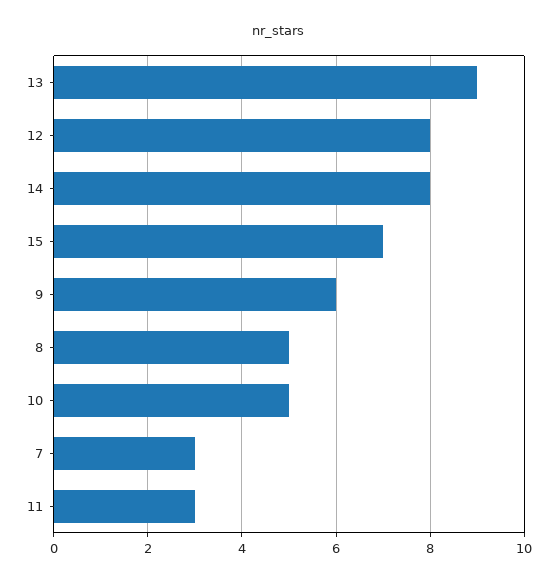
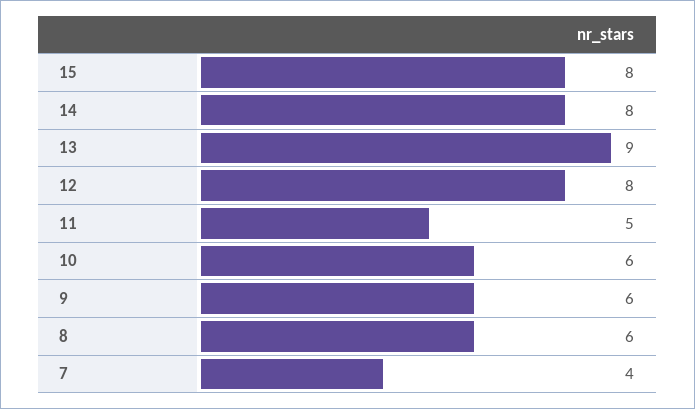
15: 7 -> 8
8: 5 -> 6
10: 5 -> 6
7: 3 -> 4
11: 3 -> 5

